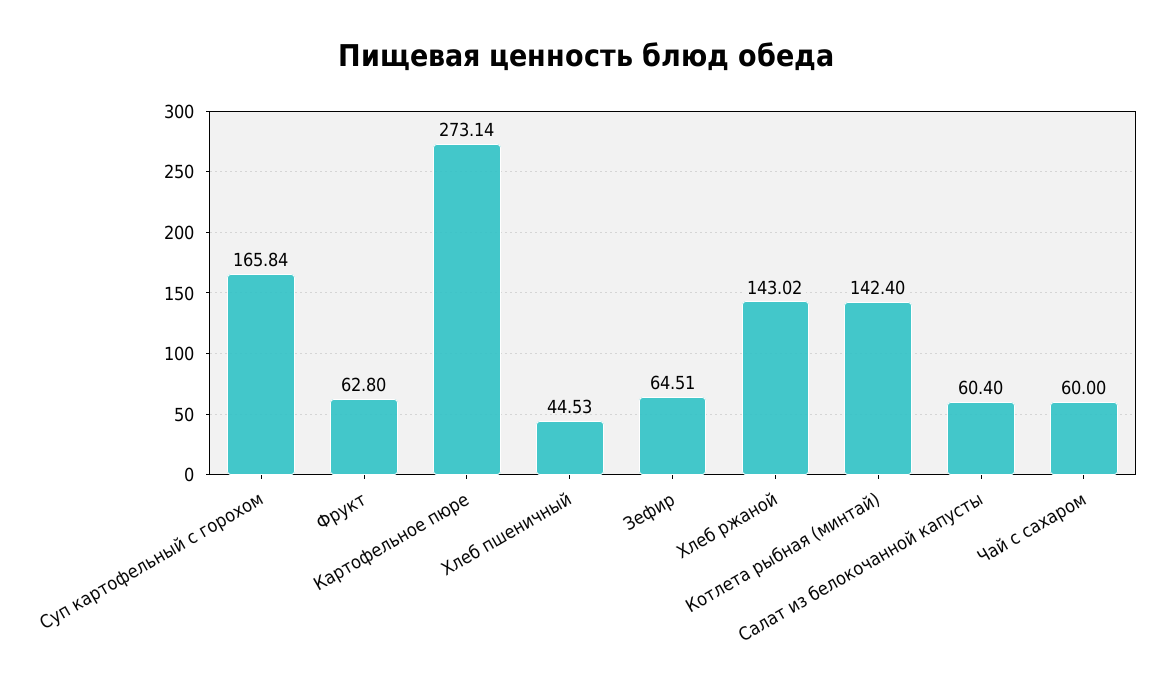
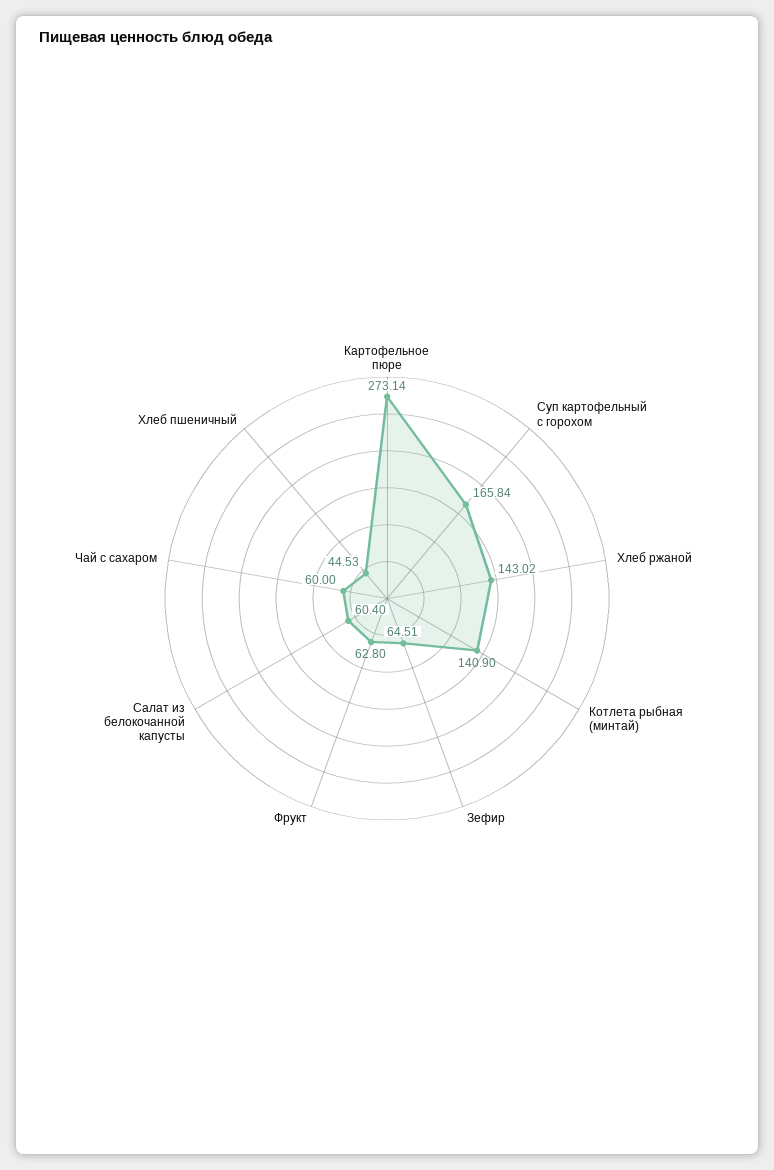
Котлета рыбная (минтай): 142.4 -> 140.9

